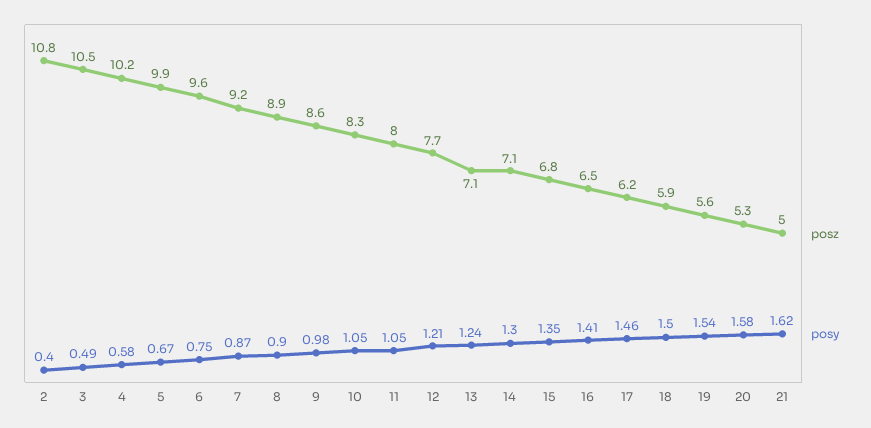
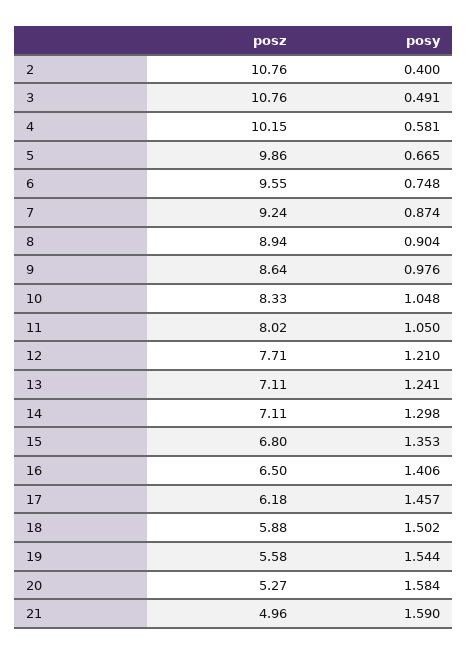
posz, 3: 10.5 -> 10.76
posy, 21: 1.62 -> 1.59

